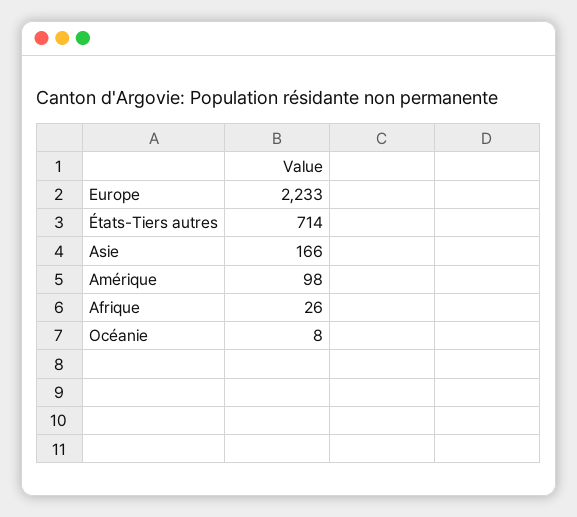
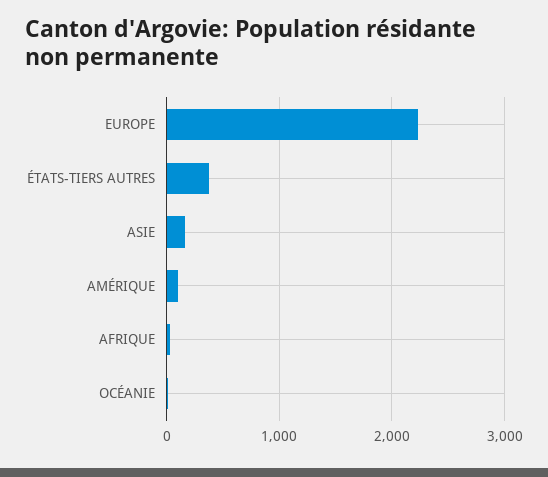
États-Tiers autres: 714 -> 400

